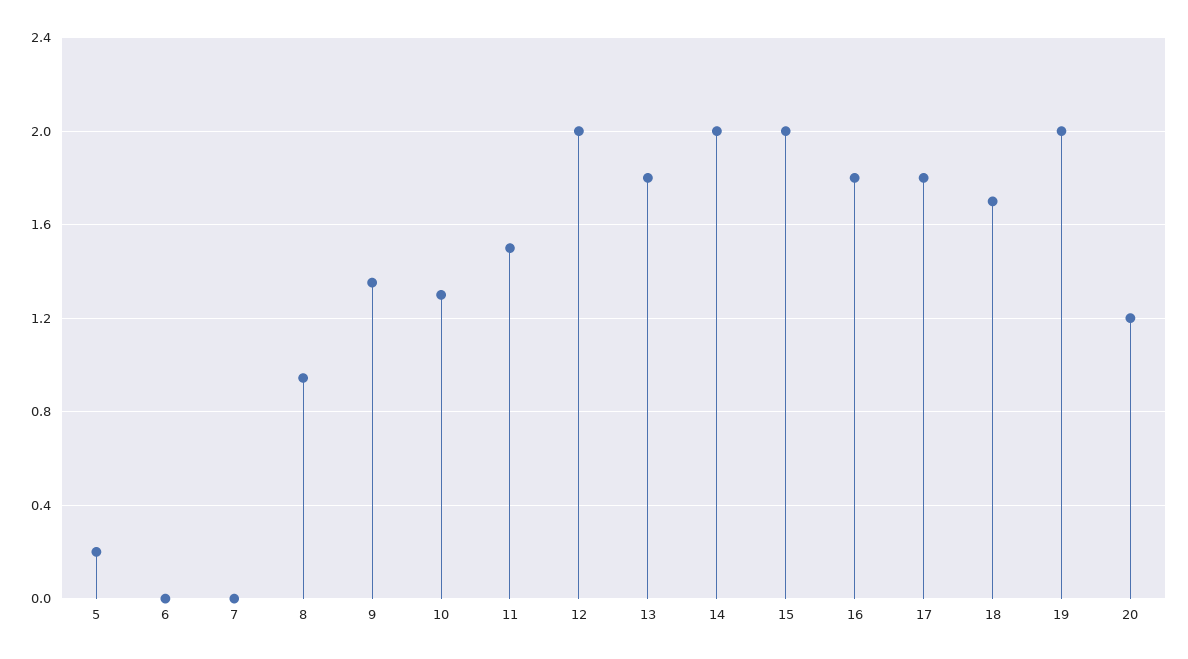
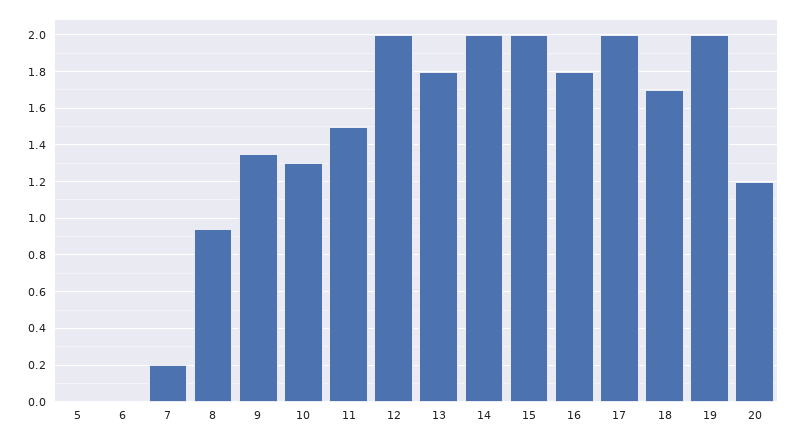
5: 0.2 -> 0
7: 0 -> 0.2
17: 1.8 -> 2

